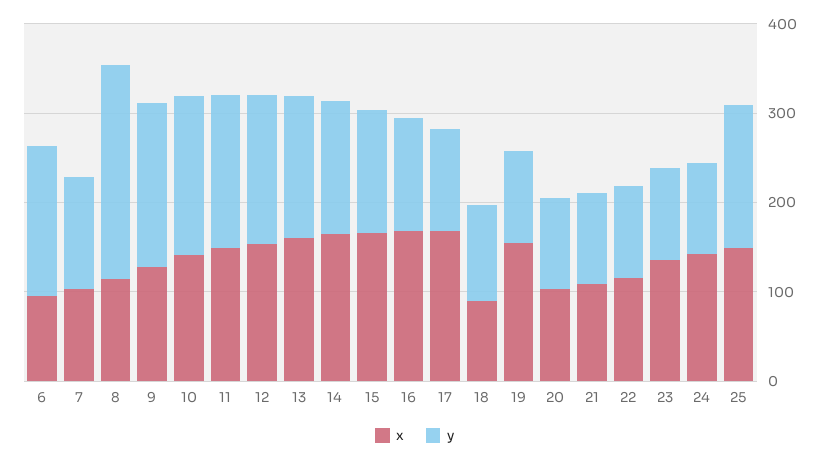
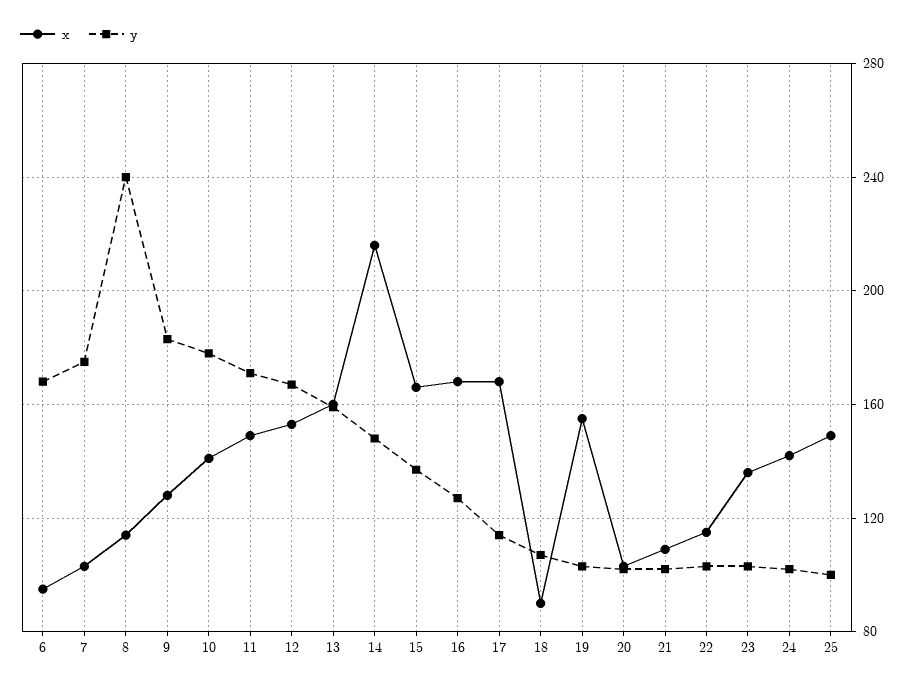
y, 7: 120 -> 175
x, 14: 160 -> 215
y, 25: 160 -> 100

